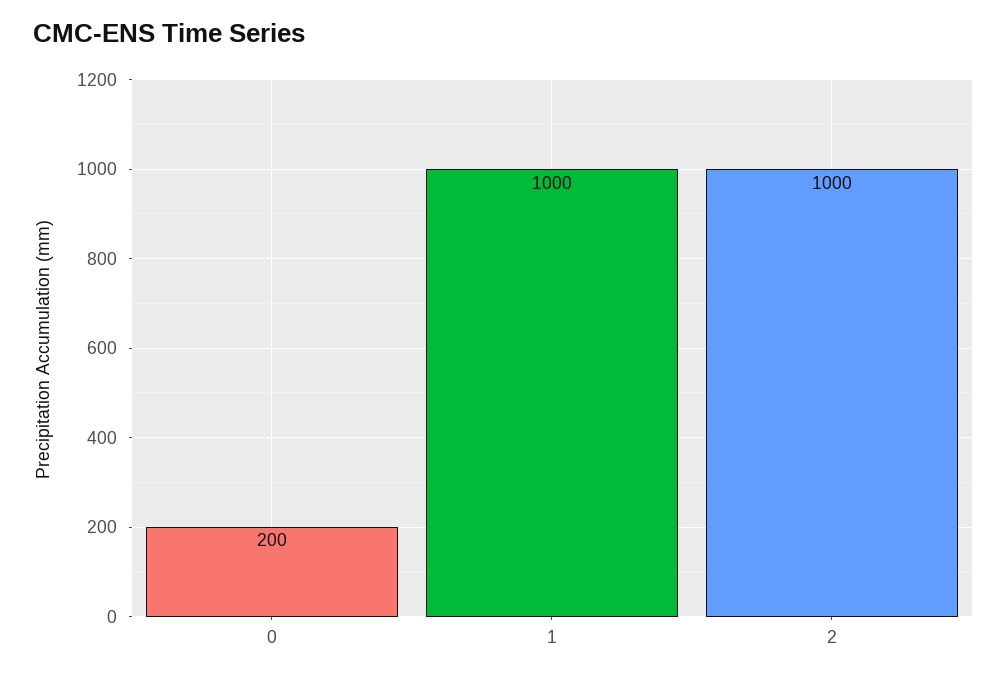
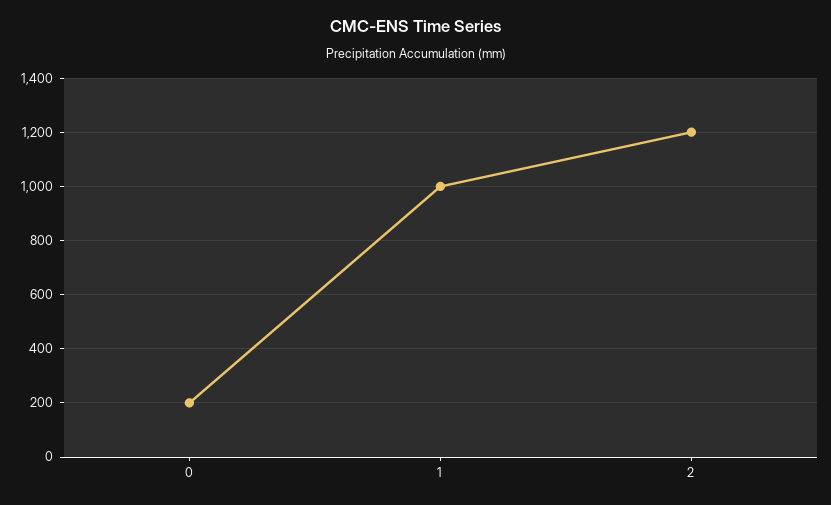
2: 1000 -> 1200

